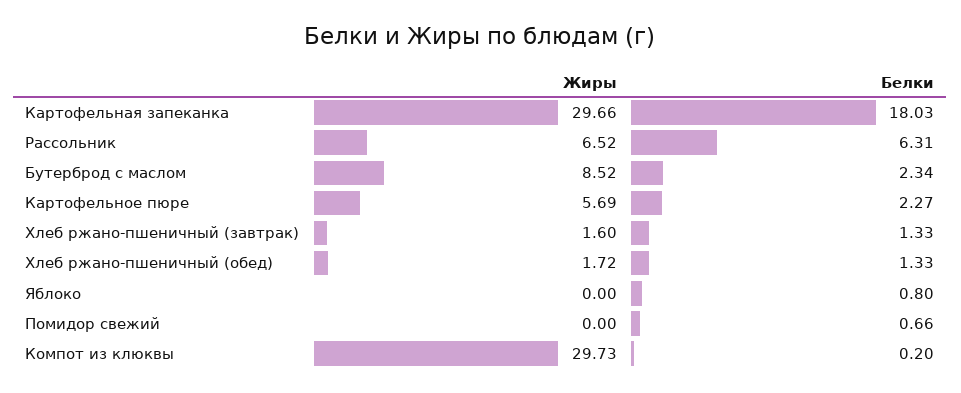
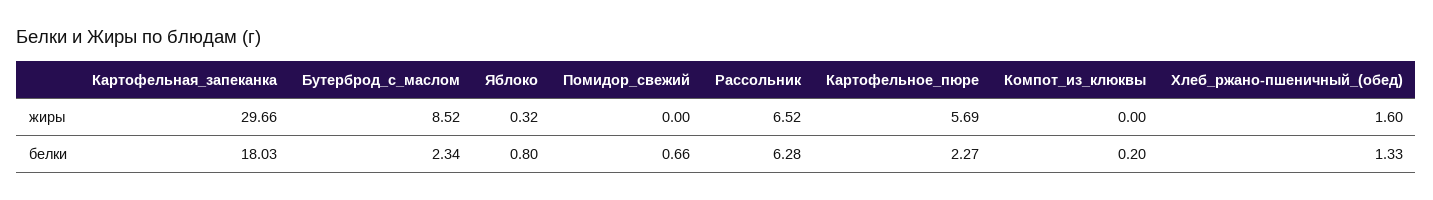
Белки, Рассольник: 6.31 -> 6.28
Жиры, Хлеб ржано-пшеничный (завтрак): 1.6 -> none
Белки, Хлеб ржано-пшеничный (завтрак): 1.33 -> none
Жиры, Хлеб ржано-пшеничный (обед): 1.72 -> 1.6
Жиры, Яблоко: 0 -> 0.32
Жиры, Компот из клюквы: 29.73 -> 0

